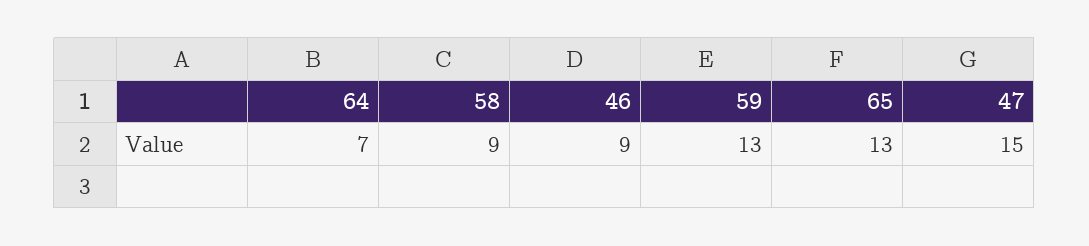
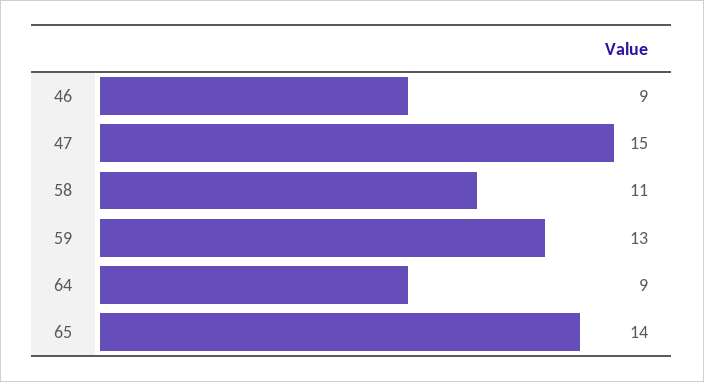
64: 7 -> 9
58: 9 -> 11
65: 13 -> 14

